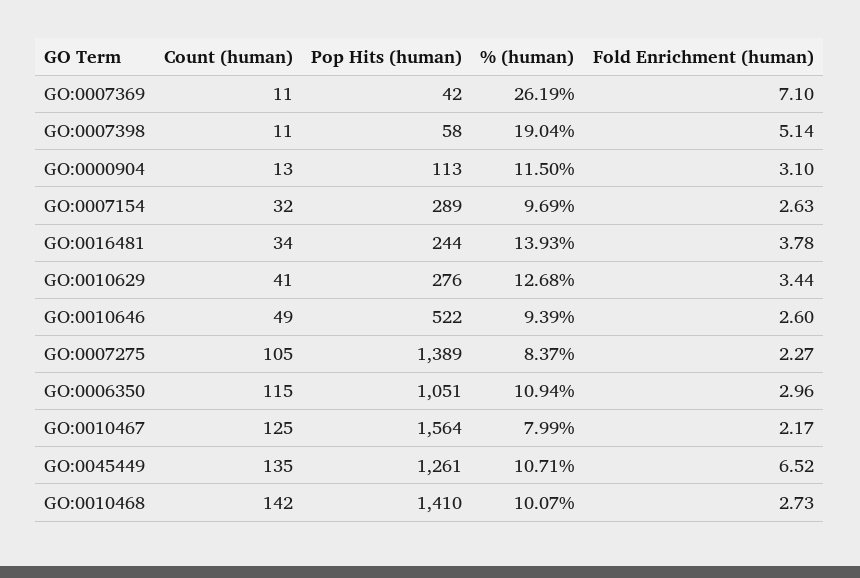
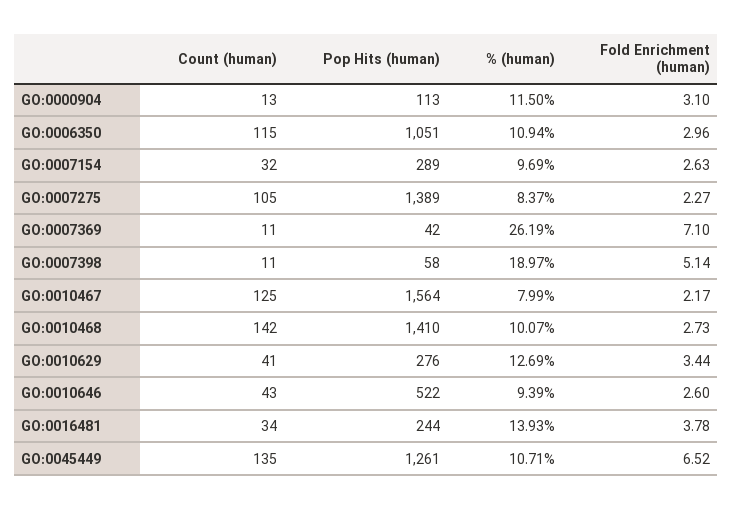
% (human), GO:0007398: 19.04 -> 18.97
% (human), GO:0010629: 12.68 -> 12.69
Count (human), GO:0010646: 49 -> 43

